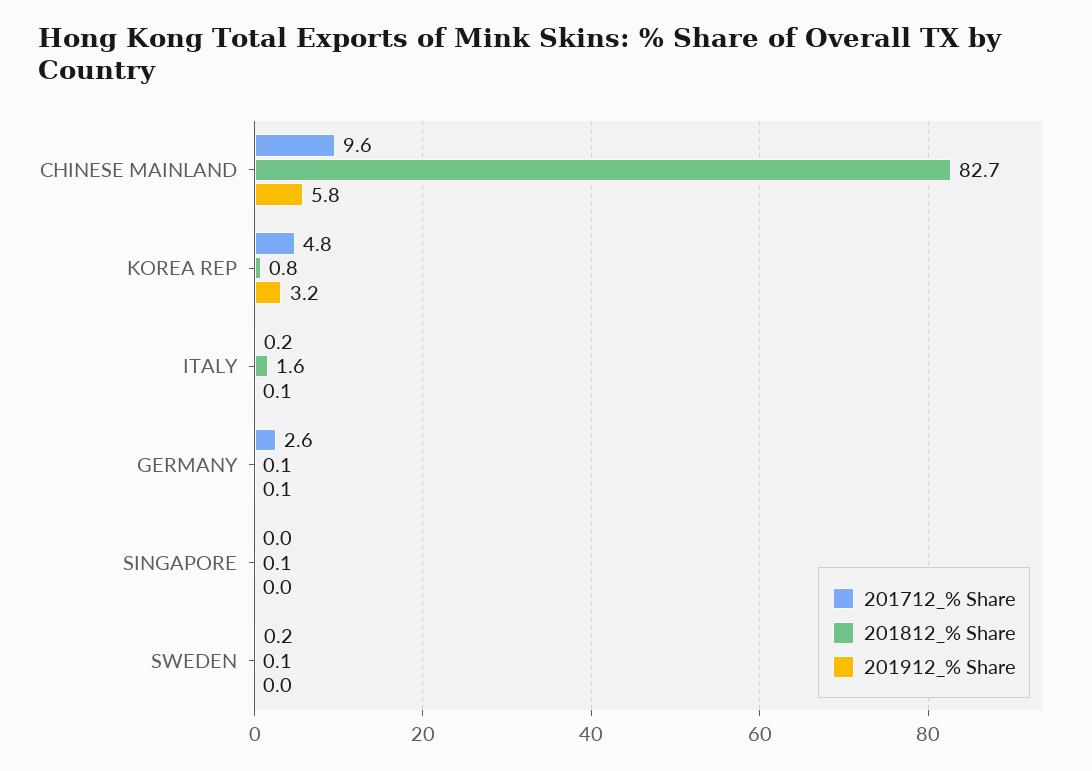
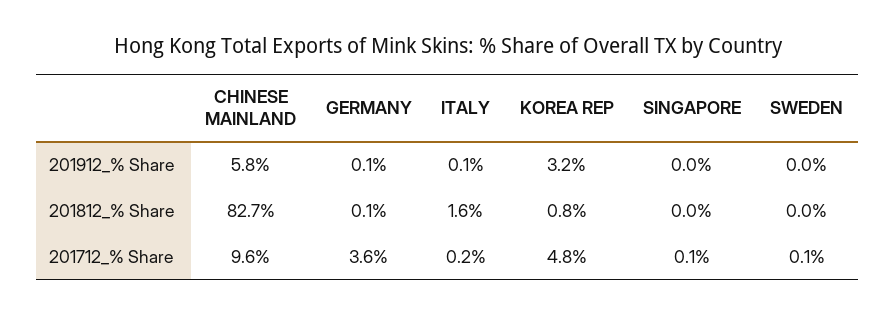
201712_% Share, GERMANY: 2.6 -> 3.6
201712_% Share, SINGAPORE: 0 -> 0.1
201812_% Share, SINGAPORE: 0.1 -> 0
201712_% Share, SWEDEN: 0.2 -> 0.1
201812_% Share, SWEDEN: 0.1 -> 0

